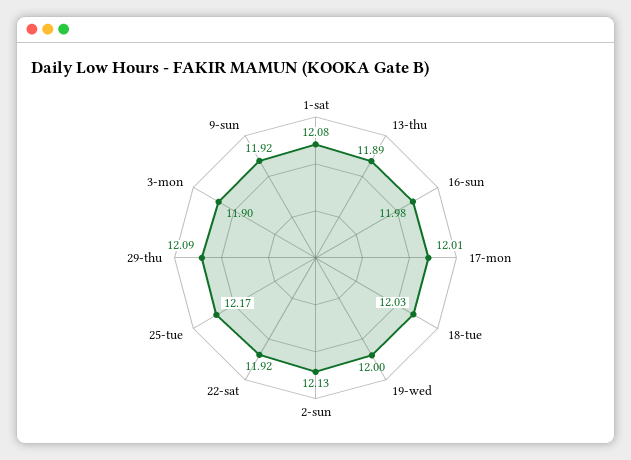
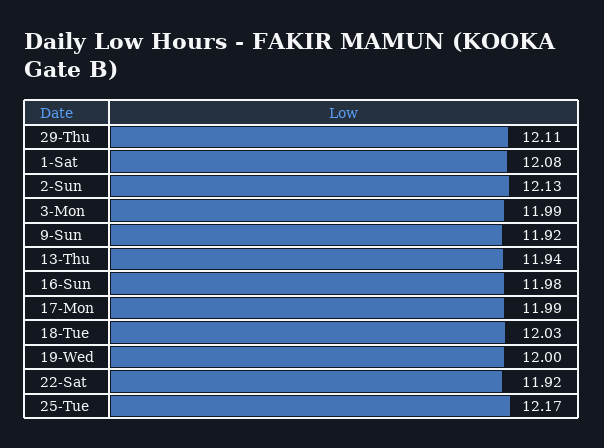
13-thu: 11.89 -> 11.94
17-mon: 12.01 -> 11.99
29-thu: 12.09 -> 12.11
3-mon: 11.9 -> 11.99

